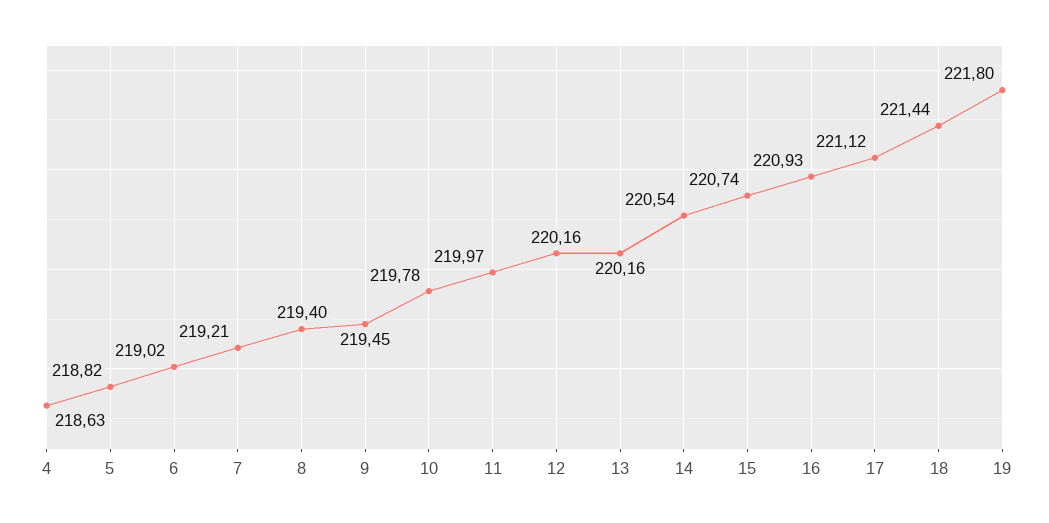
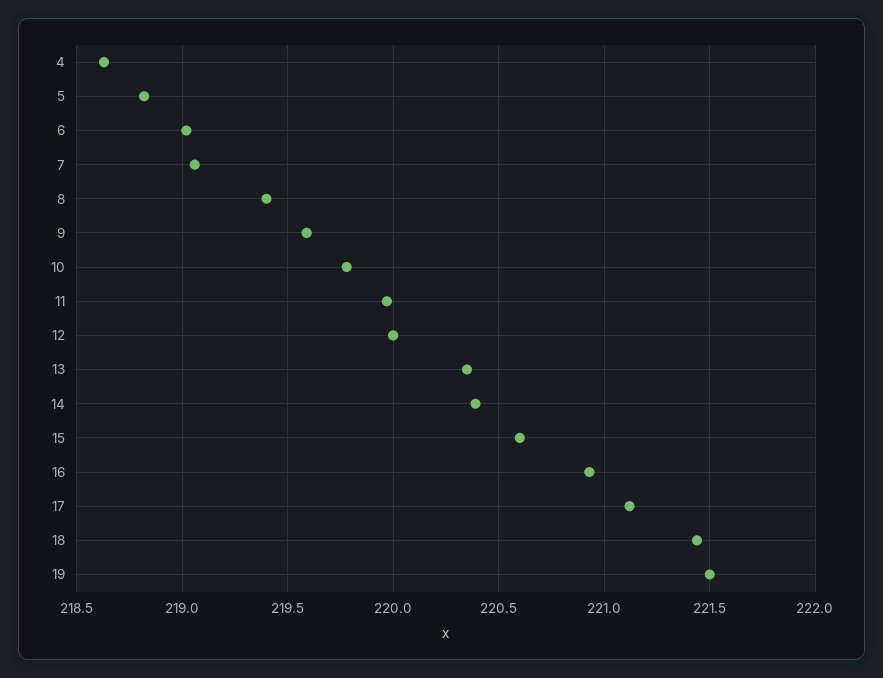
7: 219.21 -> 219.05
9: 219.45 -> 219.6
12: 220.16 -> 220
13: 220.16 -> 220.35
14: 220.54 -> 220.4
15: 220.74 -> 220.6
19: 221.8 -> 221.5

